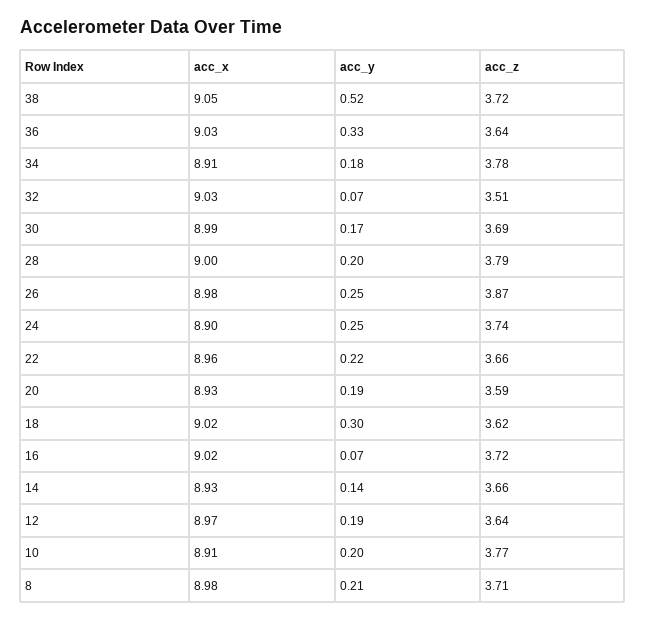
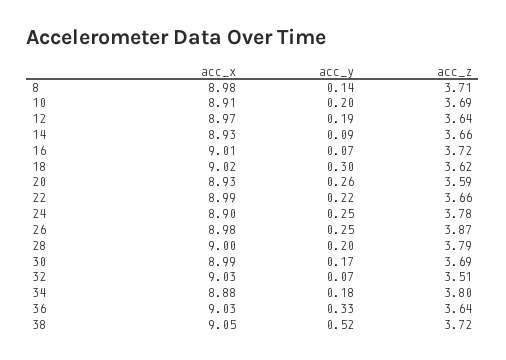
acc_x, 34: 8.91 -> 8.88
acc_z, 34: 3.78 -> 3.8
acc_z, 24: 3.74 -> 3.78
acc_x, 22: 8.96 -> 8.99
acc_y, 20: 0.19 -> 0.26
acc_x, 16: 9.02 -> 9.01
acc_y, 14: 0.14 -> 0.09
acc_z, 10: 3.77 -> 3.69
acc_y, 8: 0.21 -> 0.14

